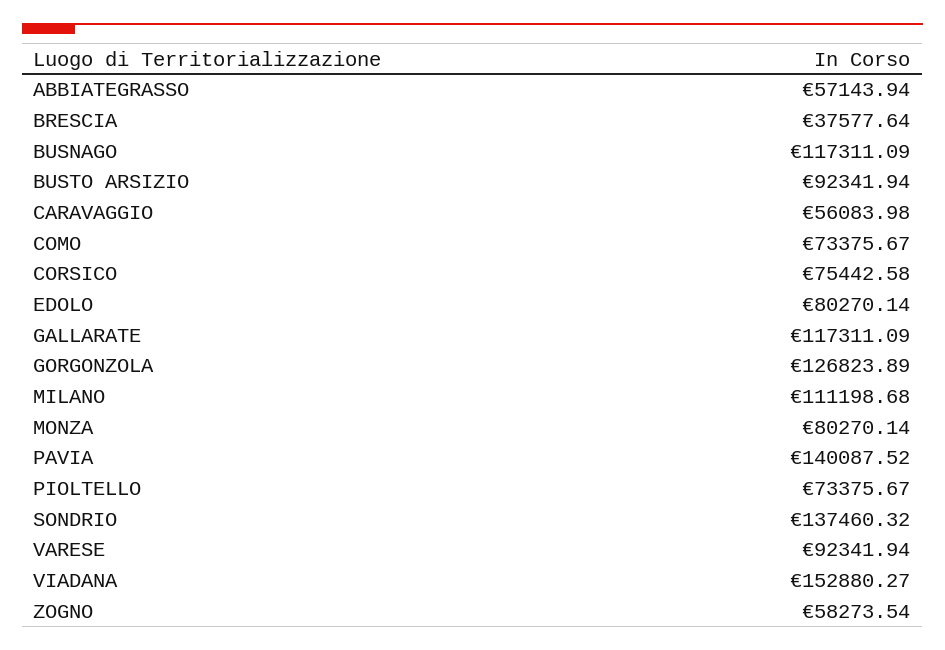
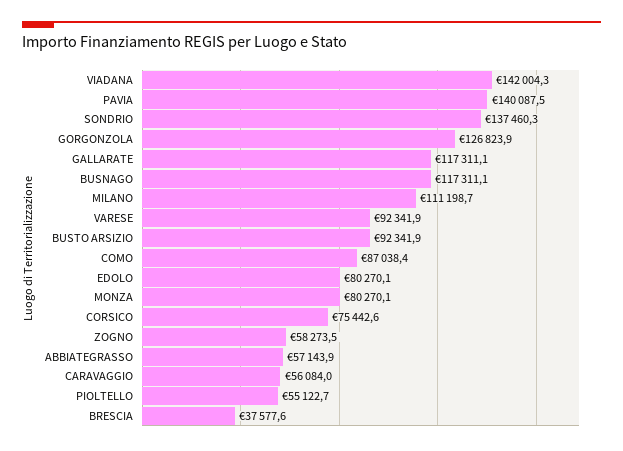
COMO: 73375.67 -> 87038.4
PIOLTELLO: 73375.67 -> 55122.7
VIADANA: 152880.27 -> 142004.3

